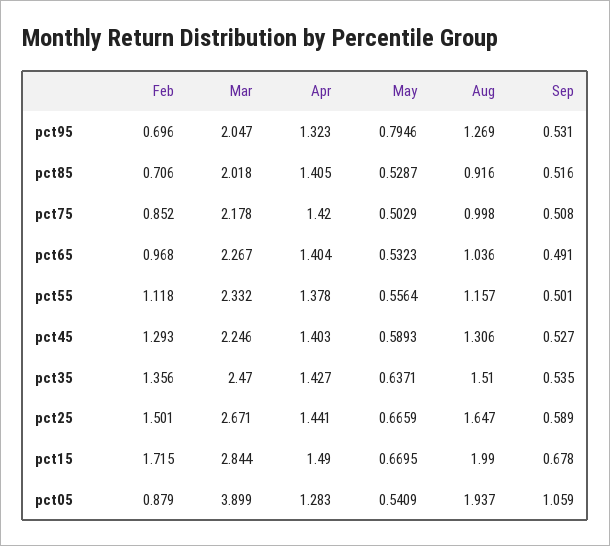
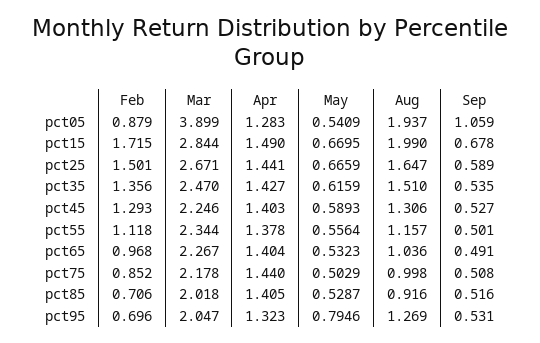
Apr, pct75: 1.42 -> 1.44
Mar, pct55: 2.332 -> 2.344
May, pct35: 0.6371 -> 0.6159

